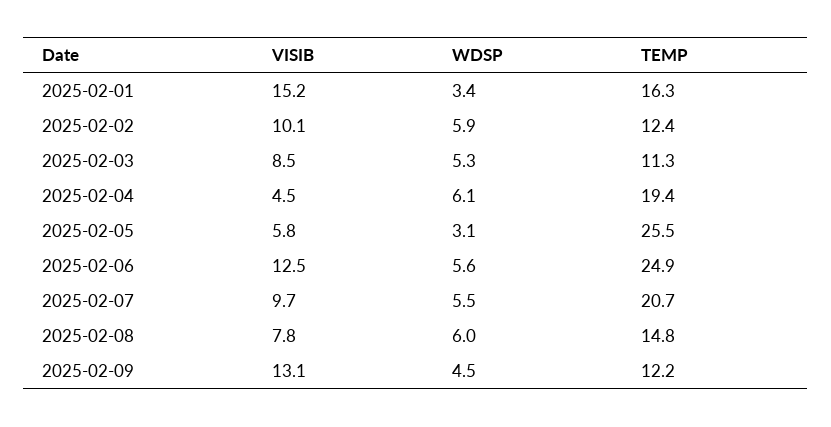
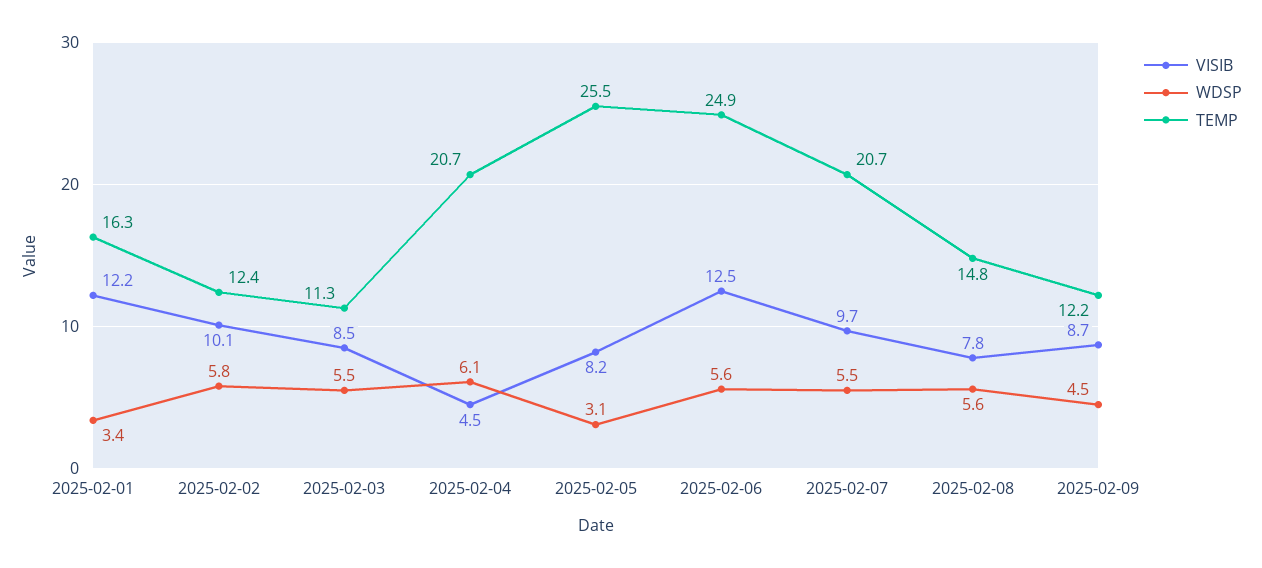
VISIB, 2025-02-01: 15.2 -> 12.2
WDSP, 2025-02-02: 5.9 -> 5.8
WDSP, 2025-02-03: 5.3 -> 5.5
TEMP, 2025-02-04: 19.4 -> 20.7
VISIB, 2025-02-05: 5.8 -> 8.2
WDSP, 2025-02-08: 6 -> 5.6
VISIB, 2025-02-09: 13.1 -> 8.7

